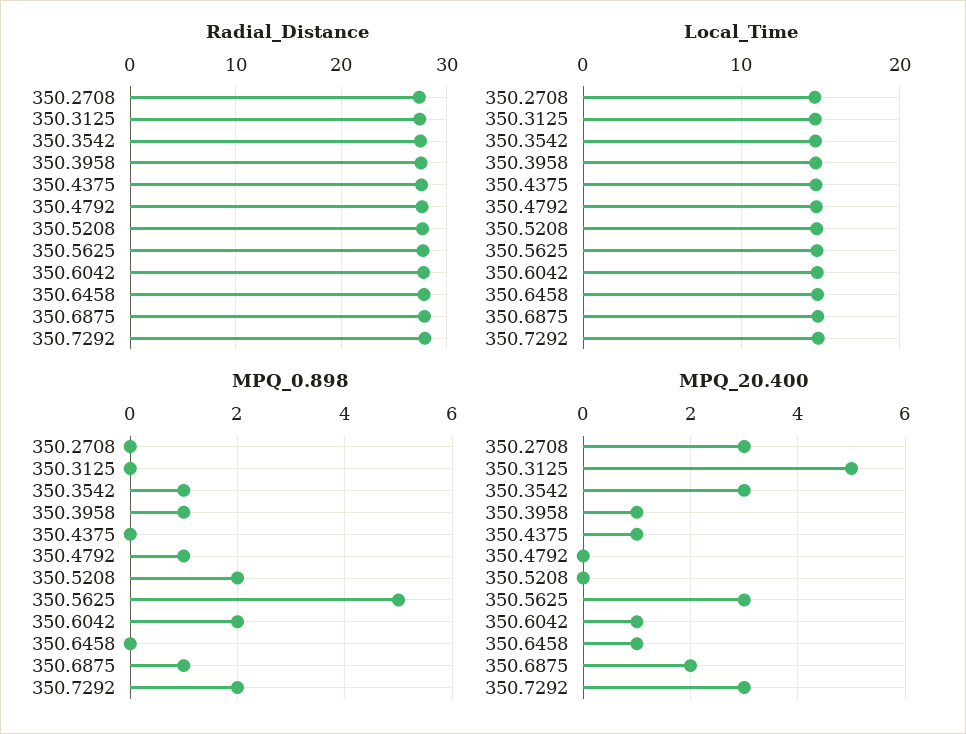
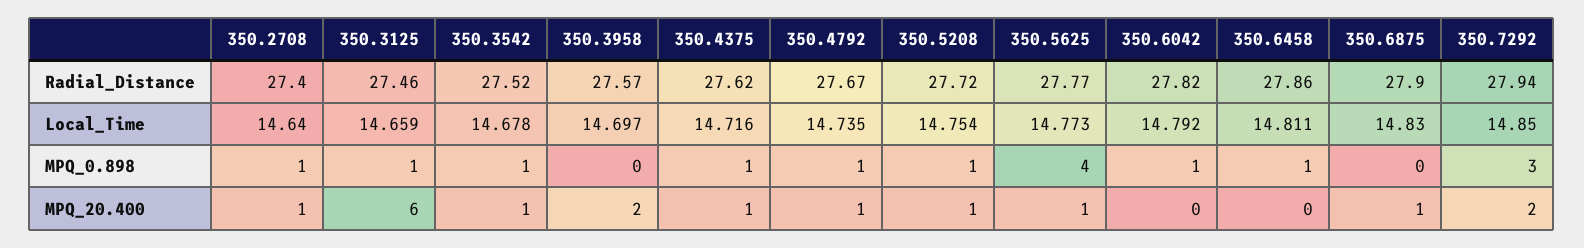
MPQ_0.898, 350.2708: 0 -> 1
MPQ_0.898, 350.3125: 0 -> 1
MPQ_0.898, 350.3958: 1 -> 0
MPQ_0.898, 350.4375: 0 -> 1
MPQ_0.898, 350.5208: 2 -> 1
MPQ_0.898, 350.5625: 5 -> 4
MPQ_0.898, 350.6042: 2 -> 1
MPQ_0.898, 350.6458: 0 -> 1
MPQ_0.898, 350.6875: 1 -> 0
MPQ_0.898, 350.7292: 2 -> 3
MPQ_20.400, 350.2708: 3 -> 1
MPQ_20.400, 350.3125: 5 -> 6
MPQ_20.400, 350.3542: 3 -> 1
MPQ_20.400, 350.3958: 1 -> 2
MPQ_20.400, 350.4792: 0 -> 1
MPQ_20.400, 350.5208: 0 -> 1
MPQ_20.400, 350.5625: 3 -> 1
MPQ_20.400, 350.6042: 1 -> 0
MPQ_20.400, 350.6458: 1 -> 0
MPQ_20.400, 350.6875: 2 -> 1
MPQ_20.400, 350.7292: 3 -> 2

